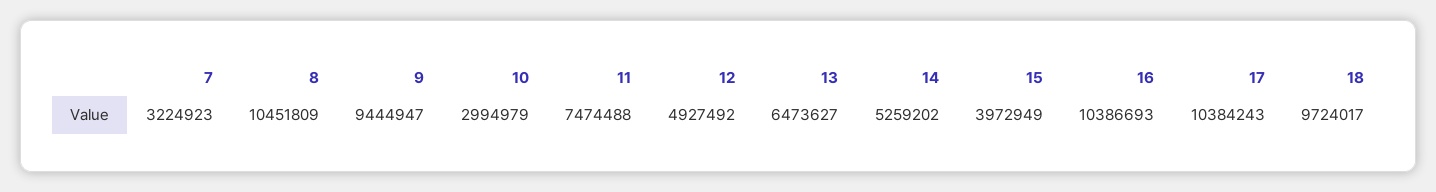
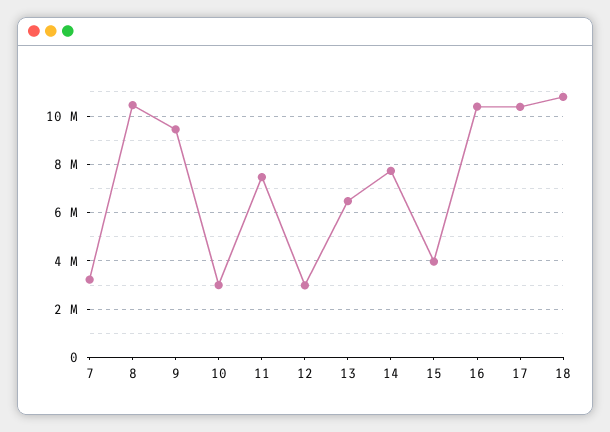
12: 4927492 -> 3000000
14: 5259202 -> 7750000
18: 9724017 -> 10750000

